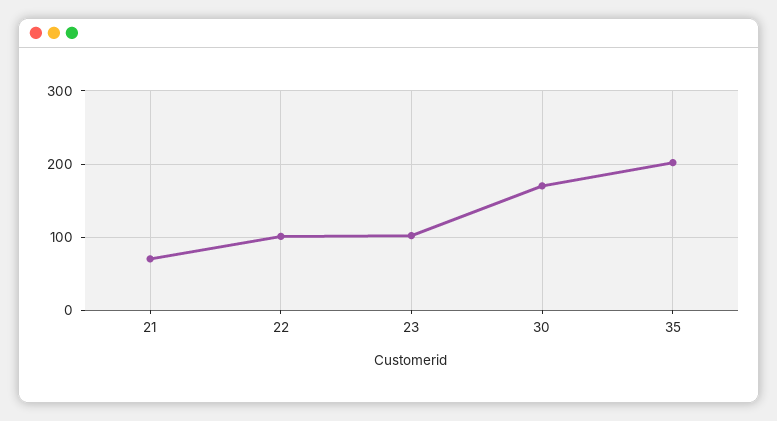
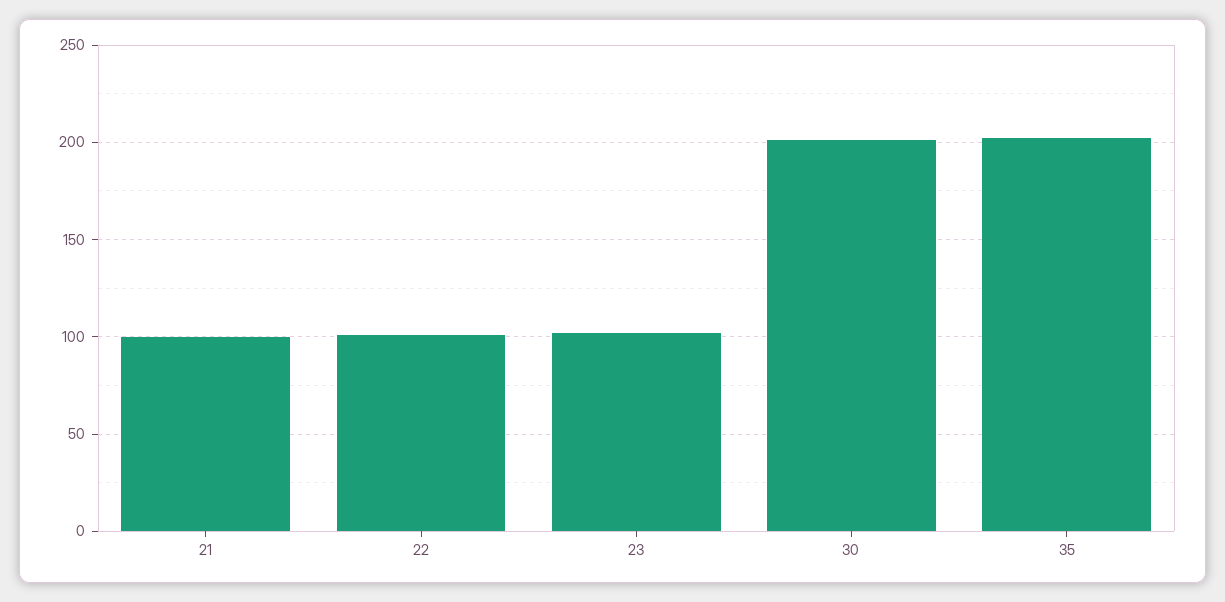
21: 70 -> 100
30: 170 -> 200

